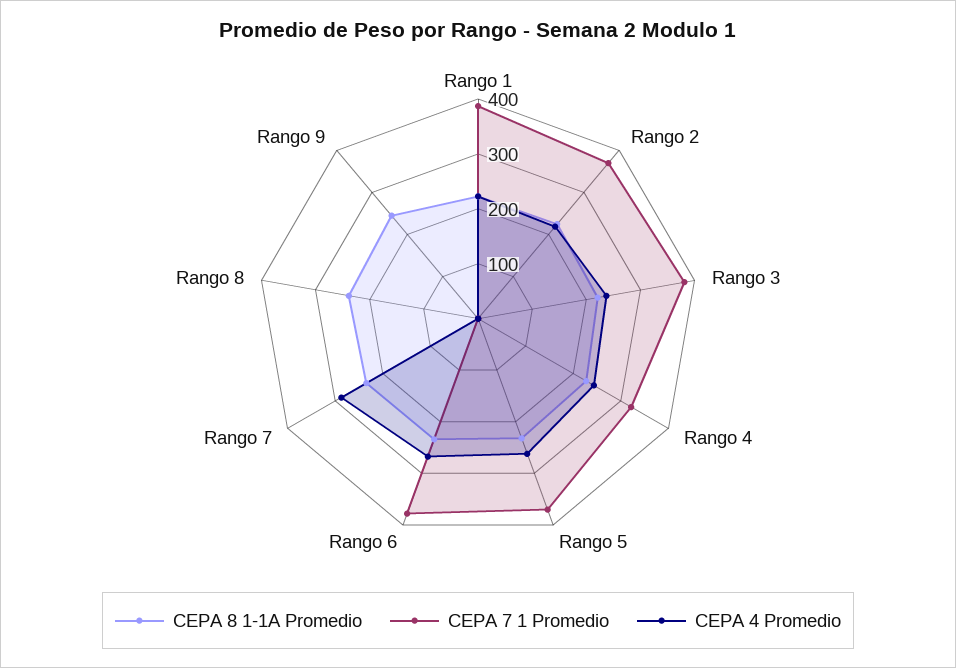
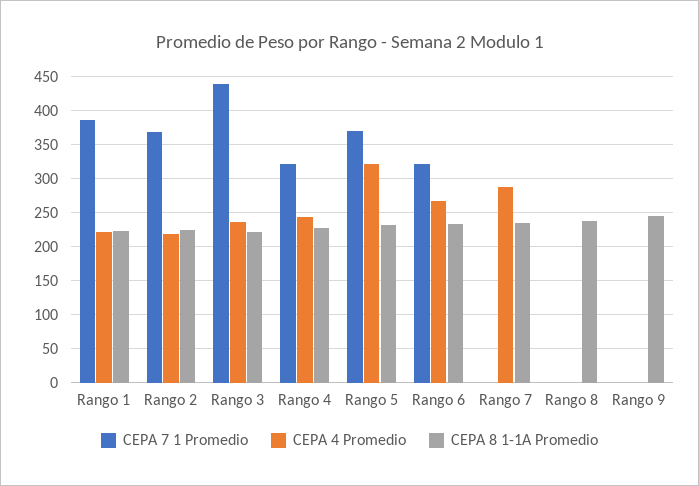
CEPA 7 1 Promedio, Rango 3: 380 -> 440
CEPA 4 Promedio, Rango 5: 260 -> 320
CEPA 7 1 Promedio, Rango 6: 380 -> 320

